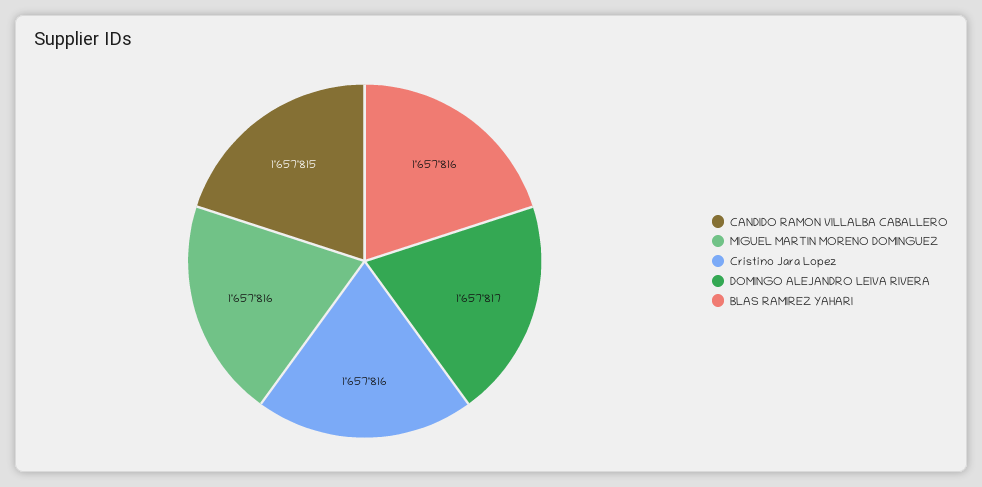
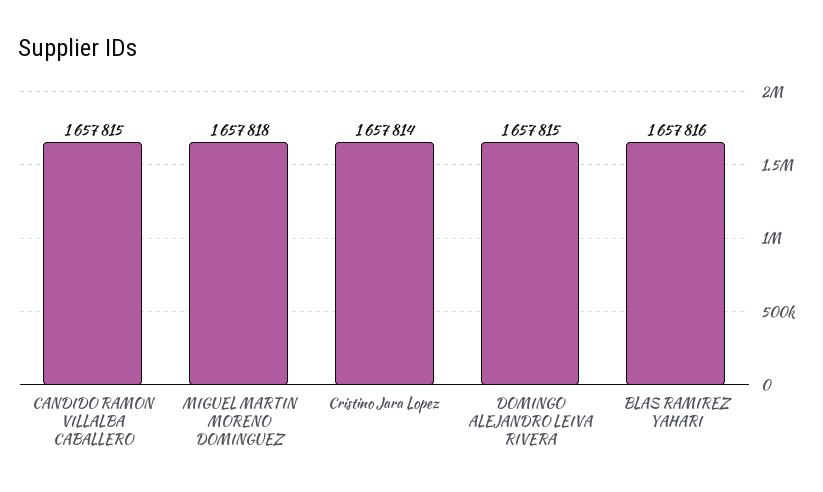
MIGUEL MARTIN MORENO DOMINGUEZ: 1657816 -> 1657818
Cristino Jara Lopez: 1657816 -> 1657814
DOMINGO ALEJANDRO LEIVA RIVERA: 1657817 -> 1657815

